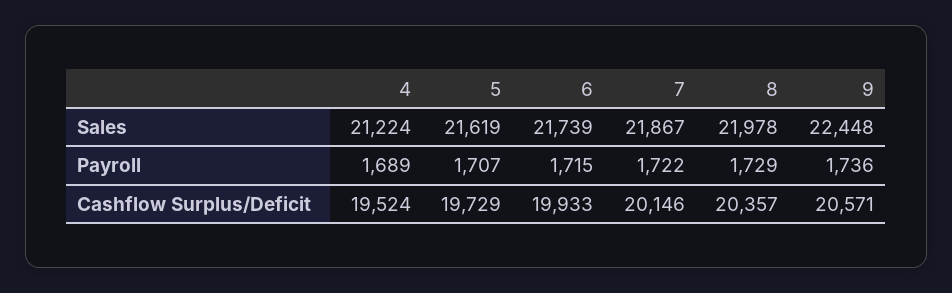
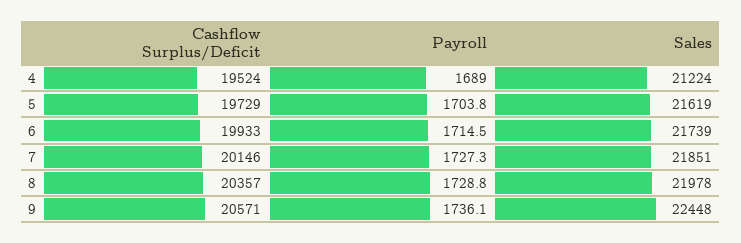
7, Sales: 21867 -> 21851
5, Payroll: 1707 -> 1703.8
7, Payroll: 1722 -> 1727.3

